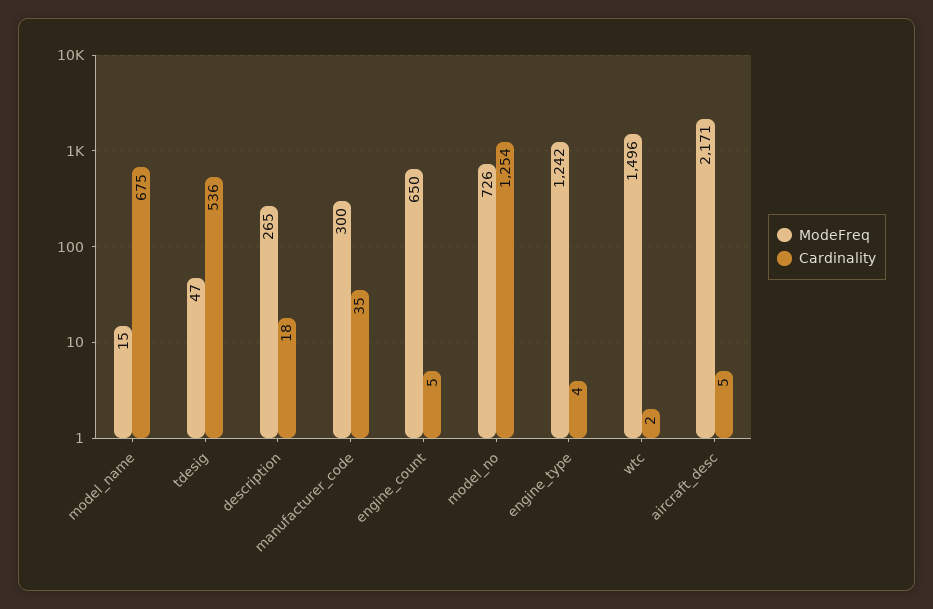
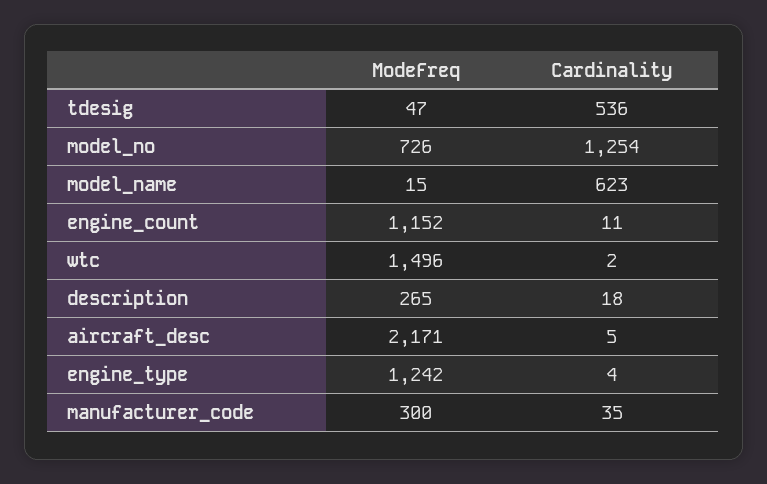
Cardinality, model_name: 675 -> 623
ModeFreq, engine_count: 650 -> 1152
Cardinality, engine_count: 5 -> 11

